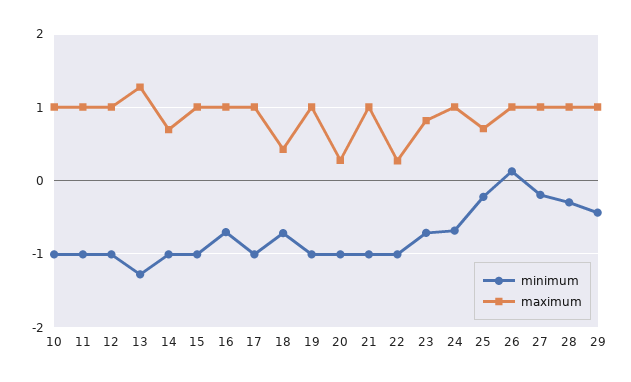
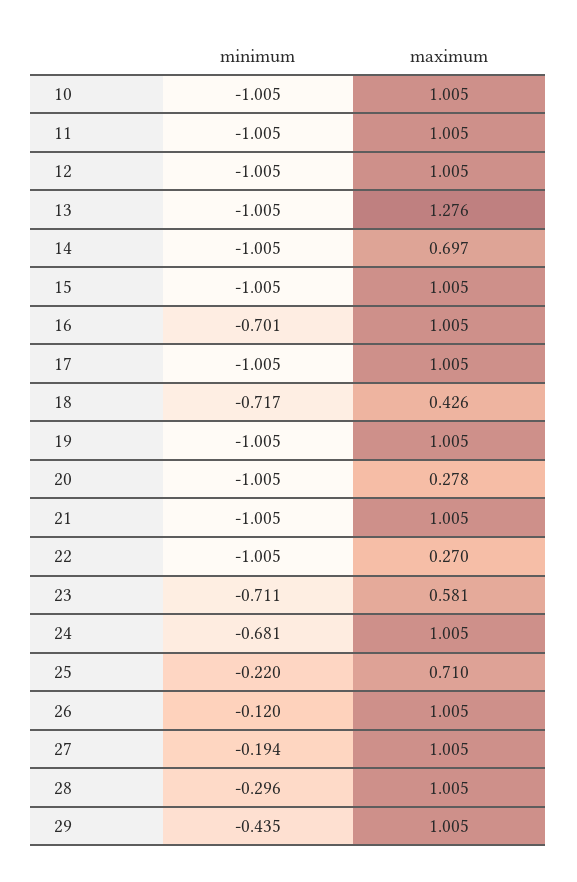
minimum, 13: -1.3 -> -1.005
maximum, 23: 0.8 -> 0.581
minimum, 26: 0.1 -> -0.12

